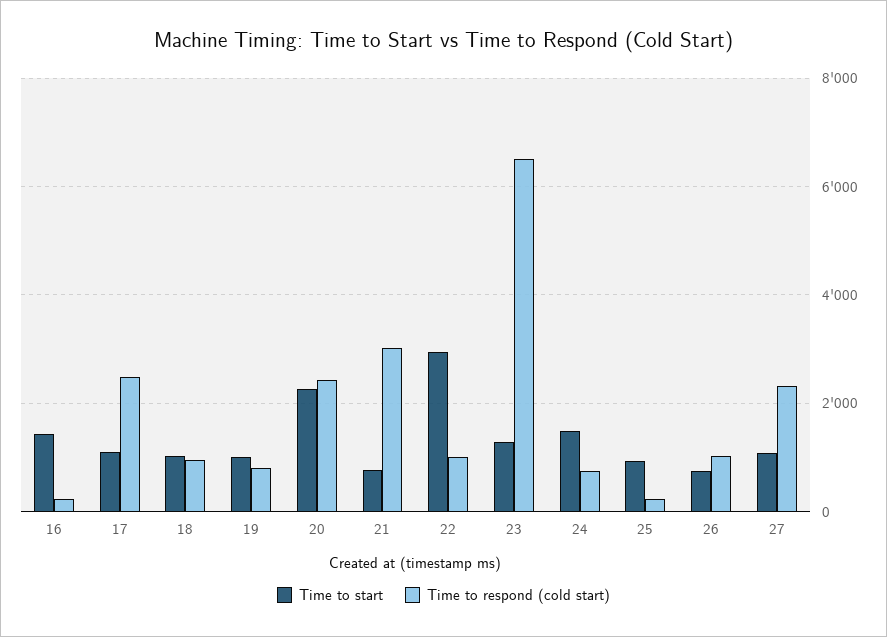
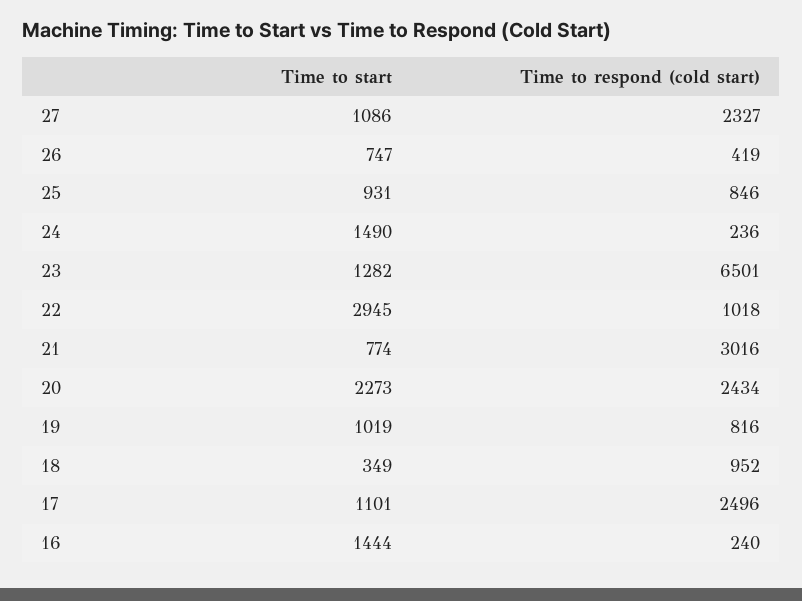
Time to start, 18: 1000 -> 349
Time to respond (cold start), 24: 800 -> 236
Time to respond (cold start), 25: 200 -> 846
Time to respond (cold start), 26: 1000 -> 419

